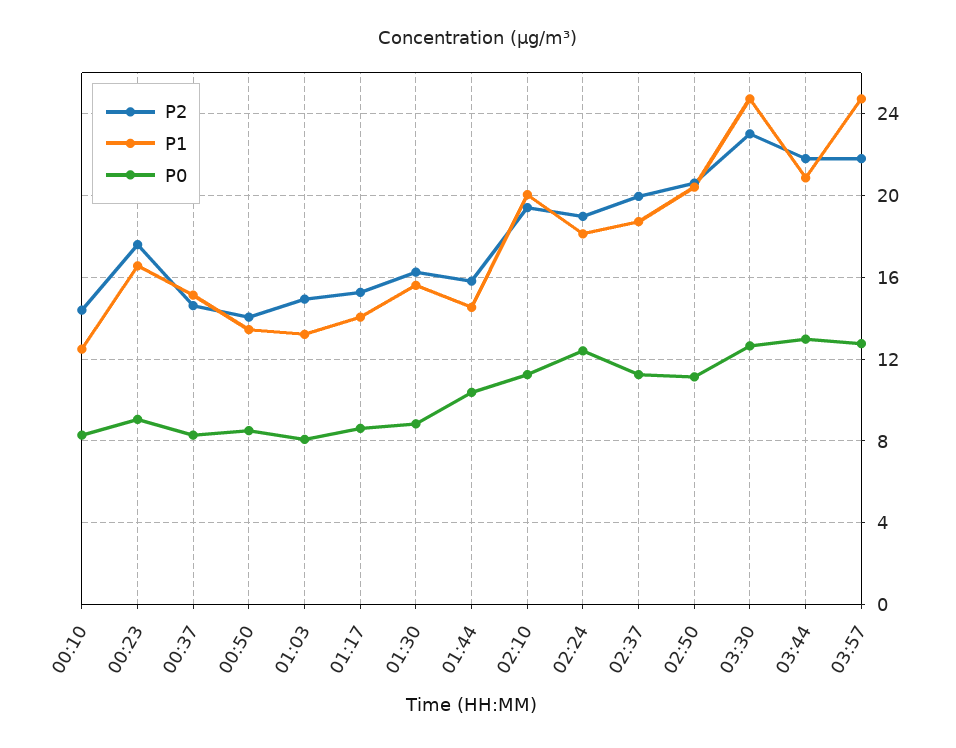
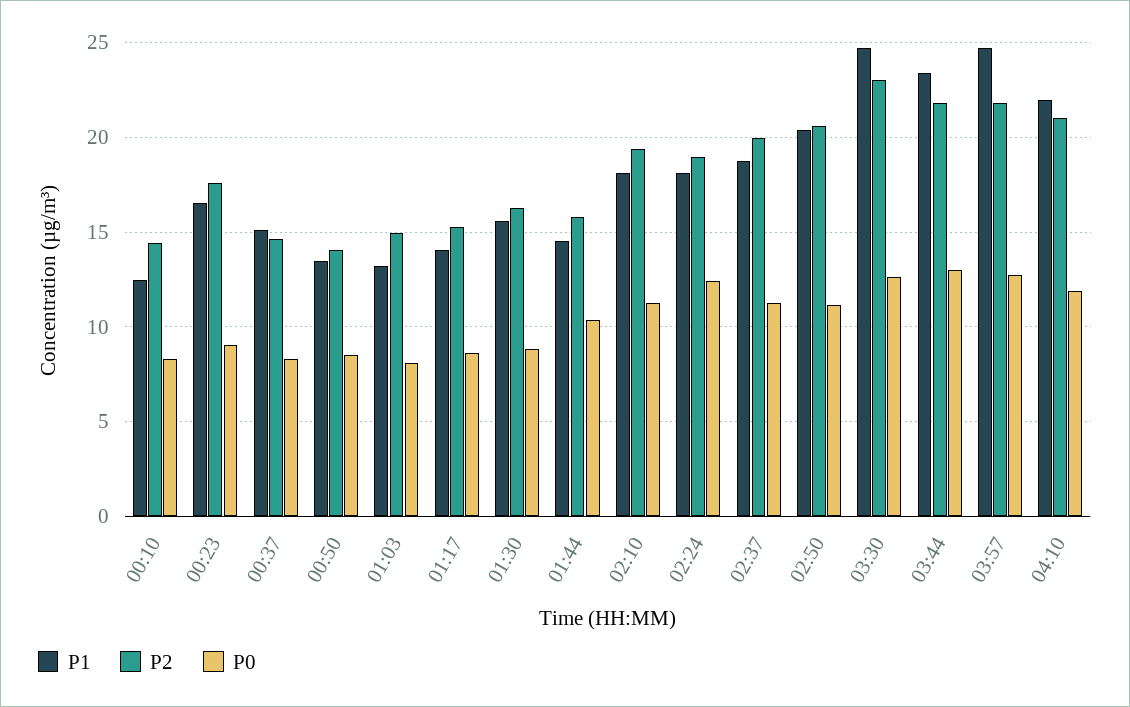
P1, 02:10: 20 -> 18
P1, 03:44: 21 -> 23.5
P1, 04:10: none -> 22
P2, 04:10: none -> 21
P0, 04:10: none -> 12

